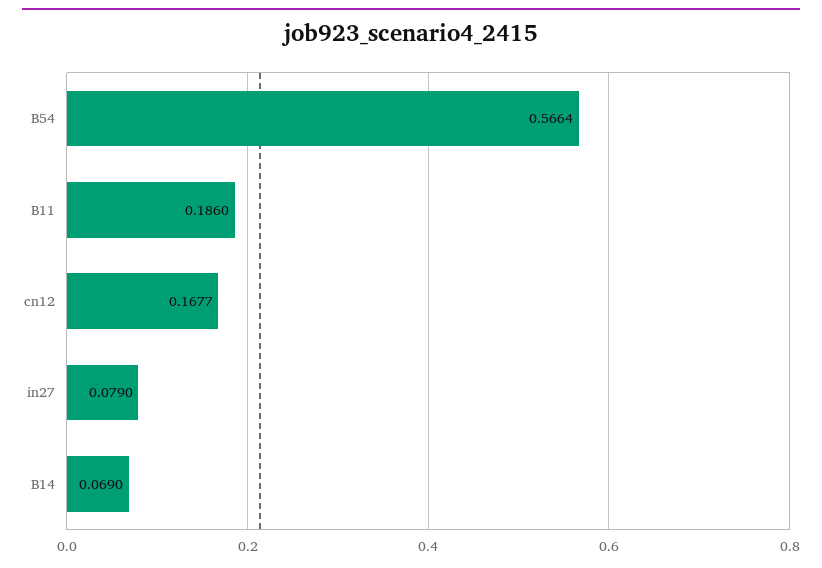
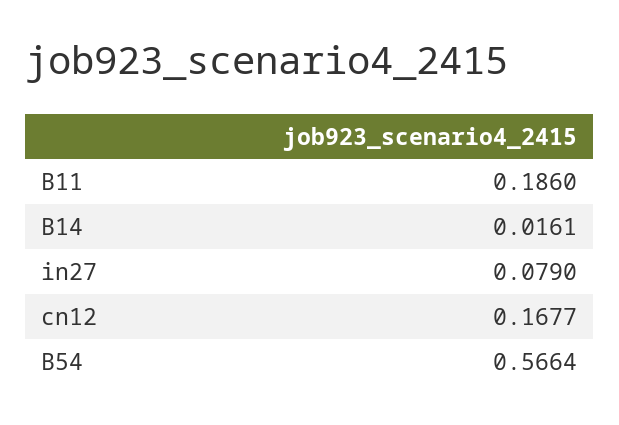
B14: 0.069 -> 0.0161

